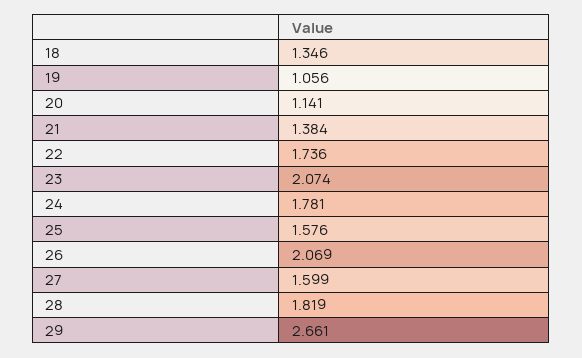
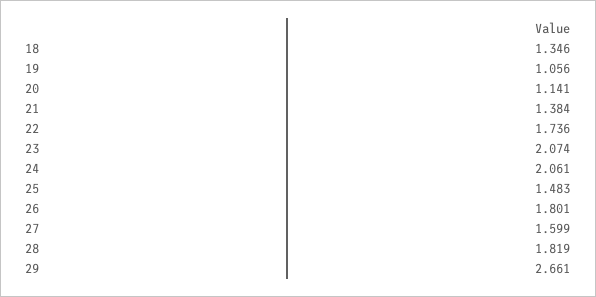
24: 1.781 -> 2.061
25: 1.576 -> 1.483
26: 2.069 -> 1.801

